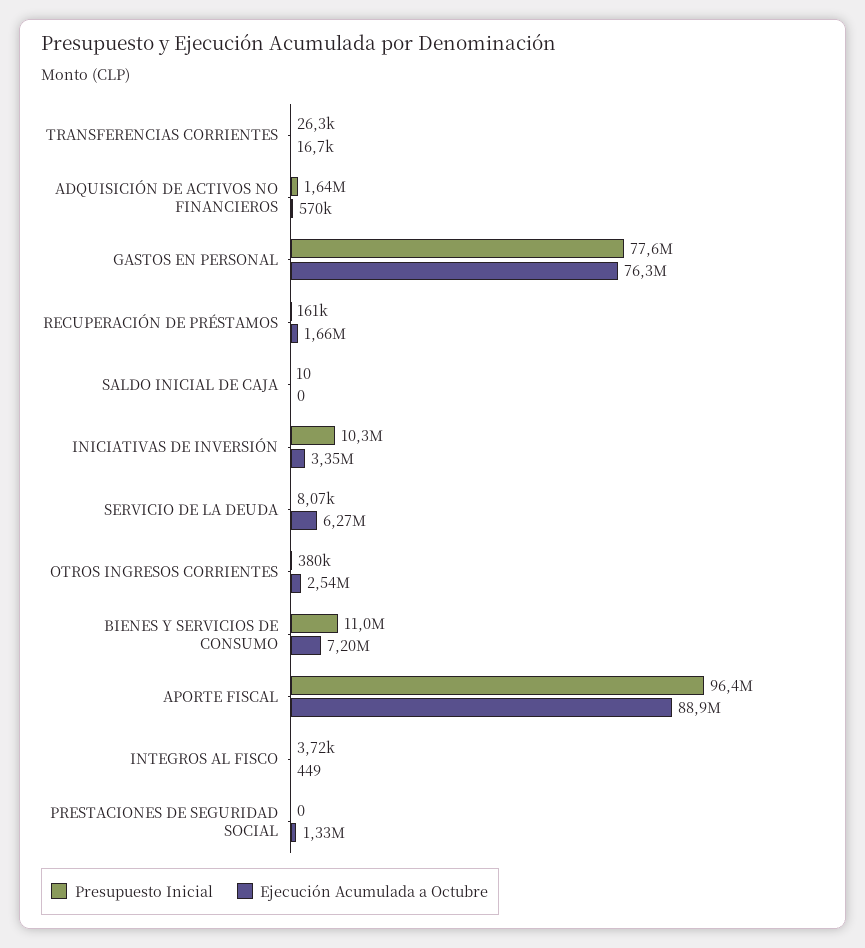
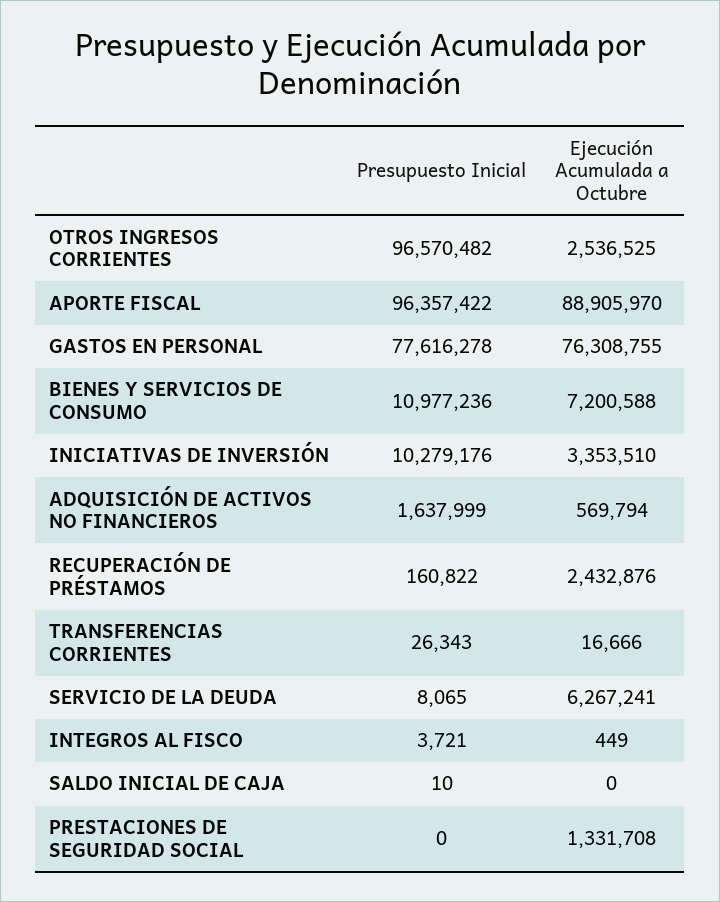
Ejecución Acumulada a Octubre, RECUPERACIÓN DE PRÉSTAMOS: 1660000 -> 2432876
Presupuesto Inicial, OTROS INGRESOS CORRIENTES: 380000 -> 96570482

